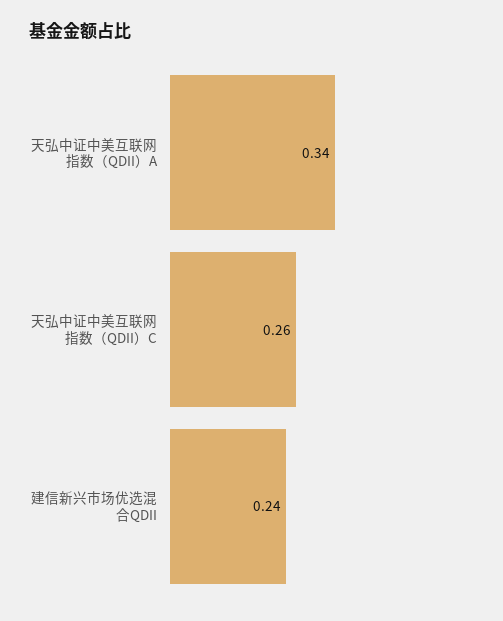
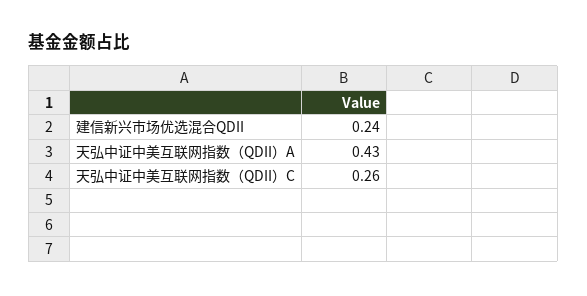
天弘中证中美互联网指数（QDII）A: 0.34 -> 0.43

